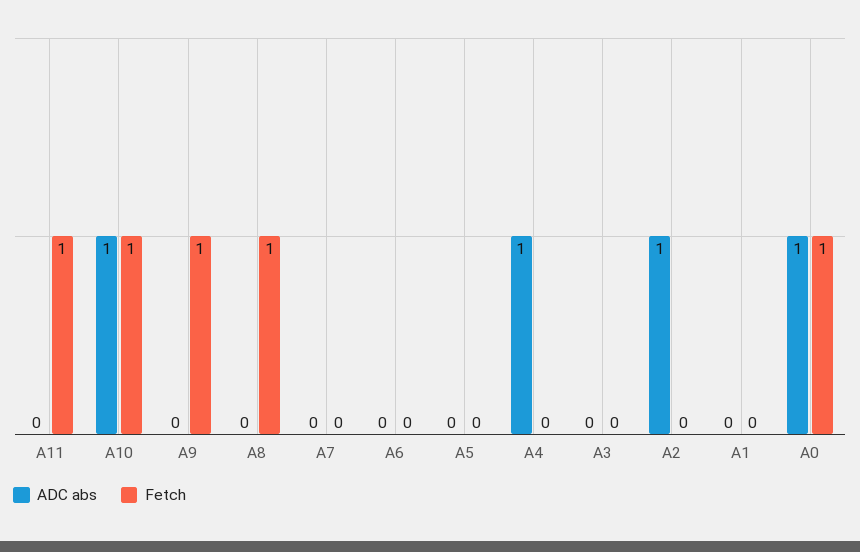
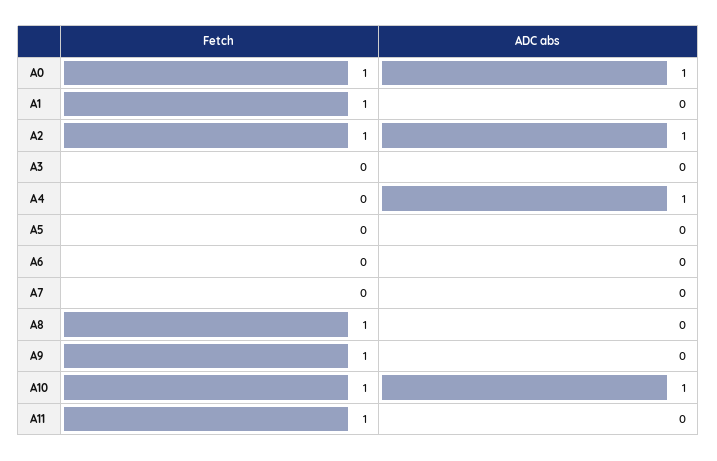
Fetch, A2: 0 -> 1
Fetch, A1: 0 -> 1

